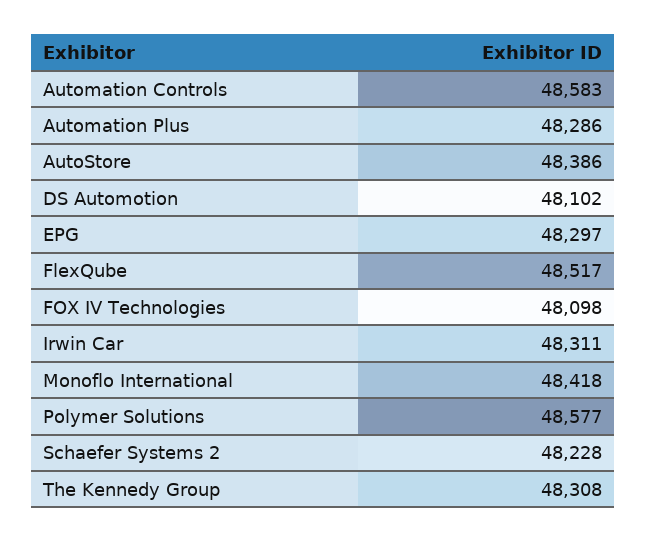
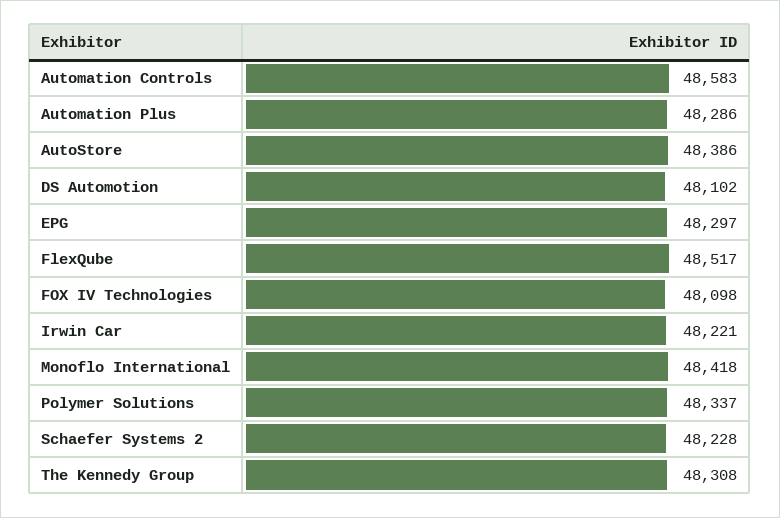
Irwin Car: 48311 -> 48221
Polymer Solutions: 48577 -> 48337

